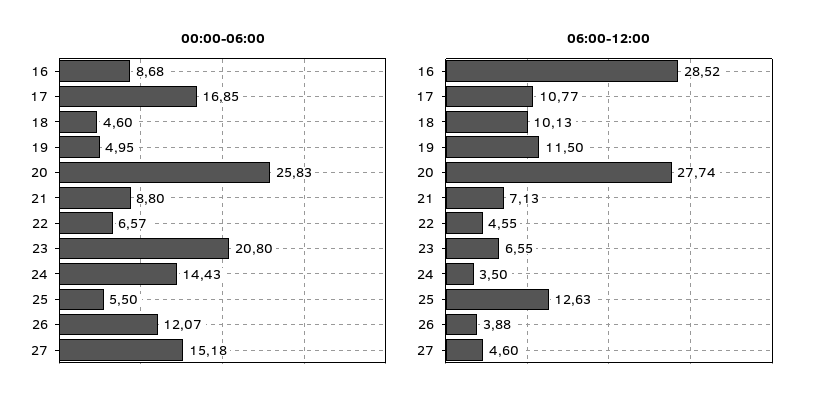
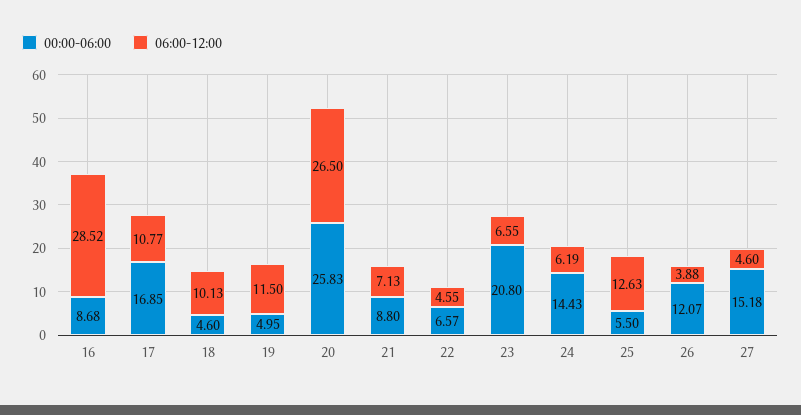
06:00-12:00, 20: 27.74 -> 26.5
06:00-12:00, 24: 3.5 -> 6.19

